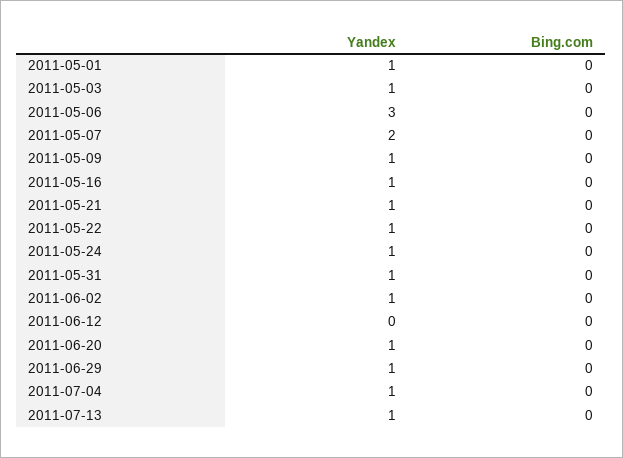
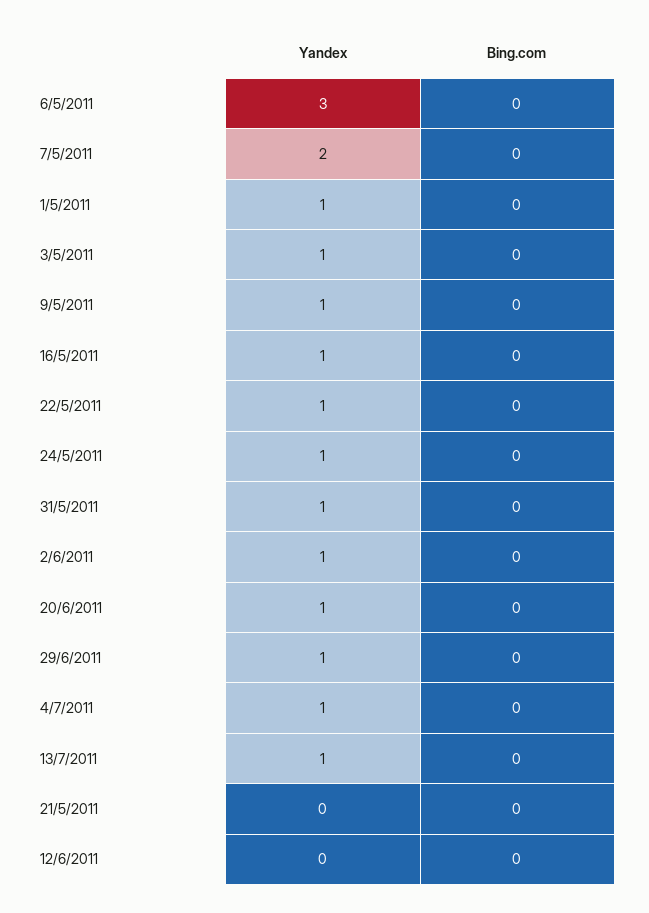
Yandex, 2011-05-21: 1 -> 0

